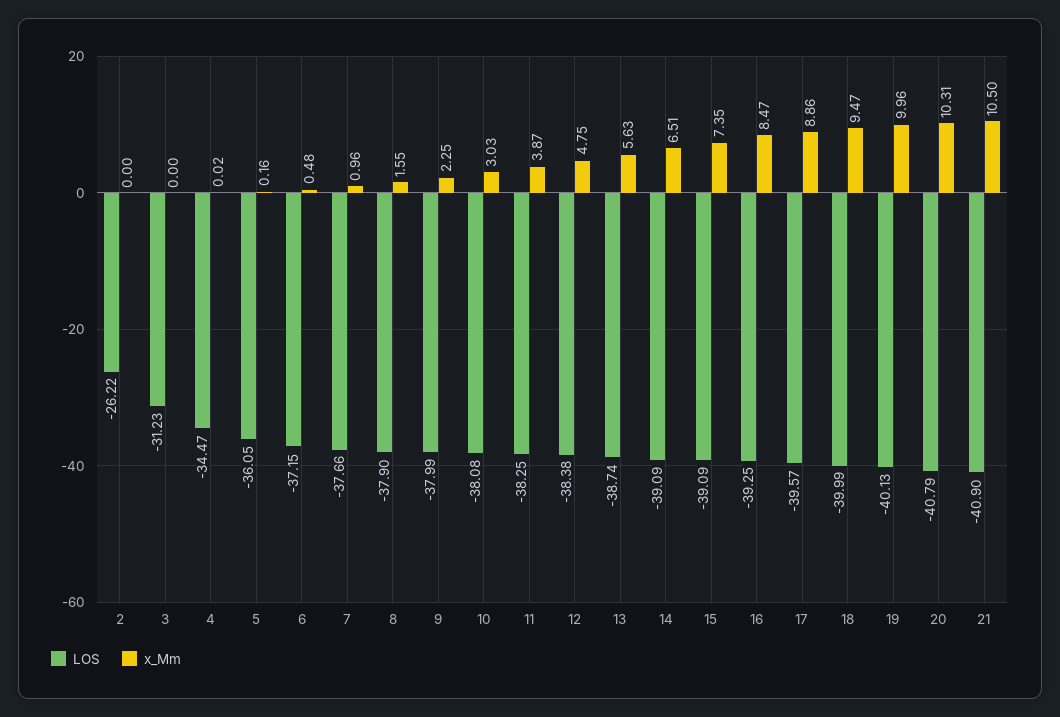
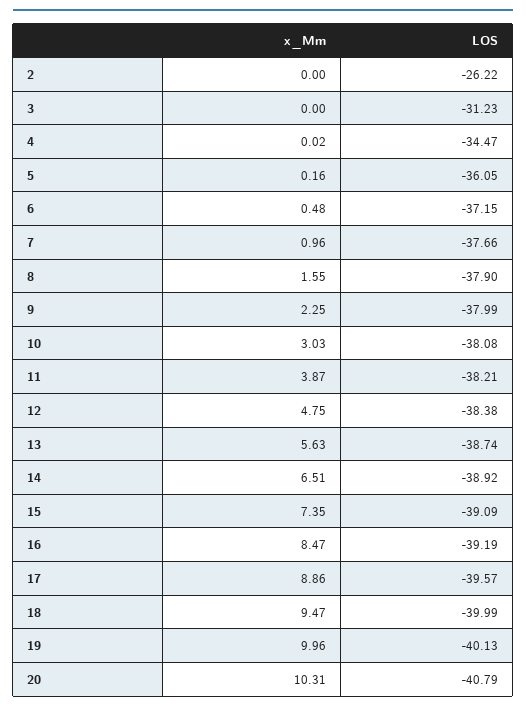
LOS, 11: -38.25 -> -38.21
LOS, 14: -39.09 -> -38.92
LOS, 16: -39.25 -> -39.19
LOS, 21: -40.9 -> none
x_Mm, 21: 10.5 -> none

